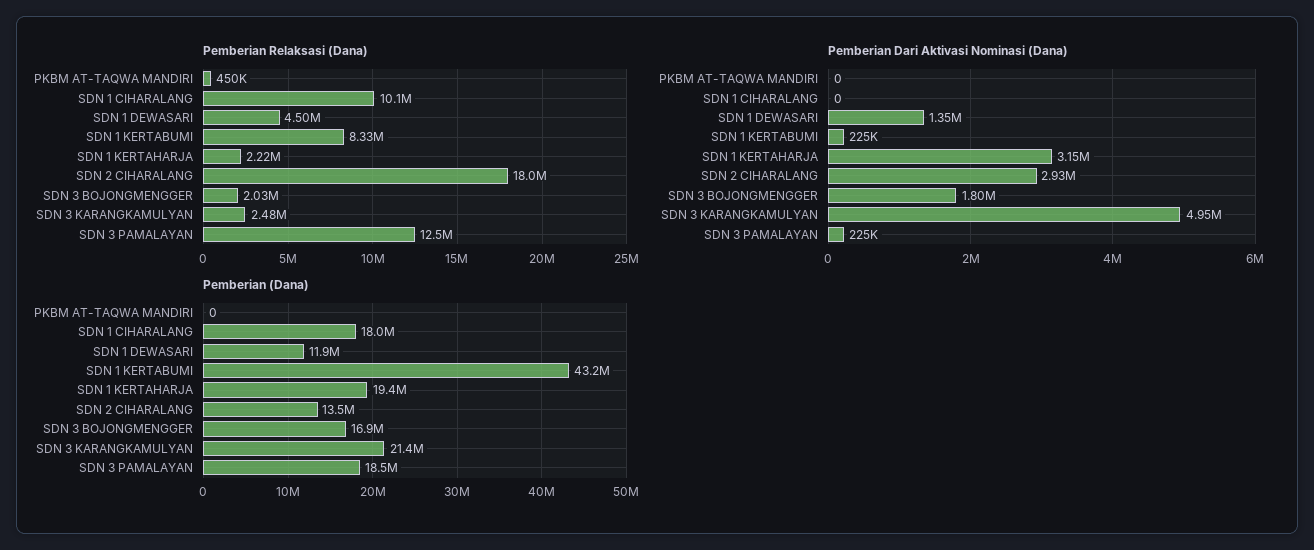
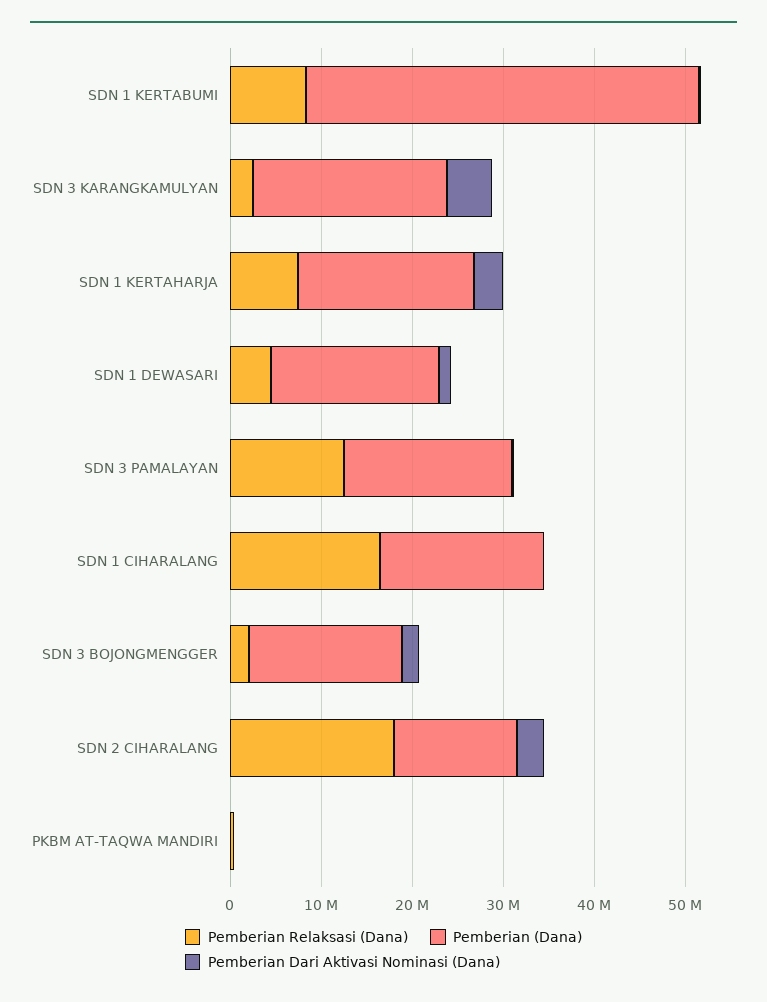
Pemberian Relaksasi (Dana), SDN 1 CIHARALANG: 10100000 -> 16000000
Pemberian Relaksasi (Dana), SDN 1 KERTAHARJA: 2220000 -> 8000000
Pemberian (Dana), SDN 1 DEWASARI: 11900000 -> 18000000

